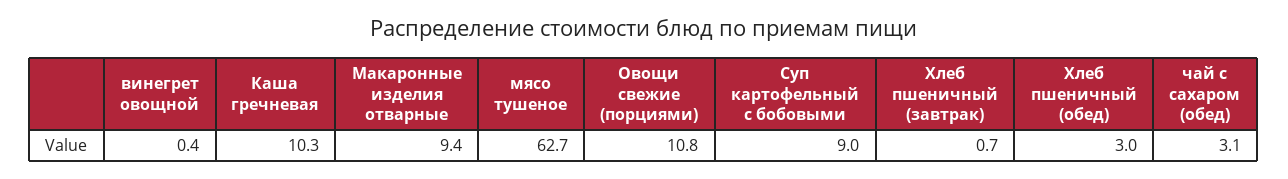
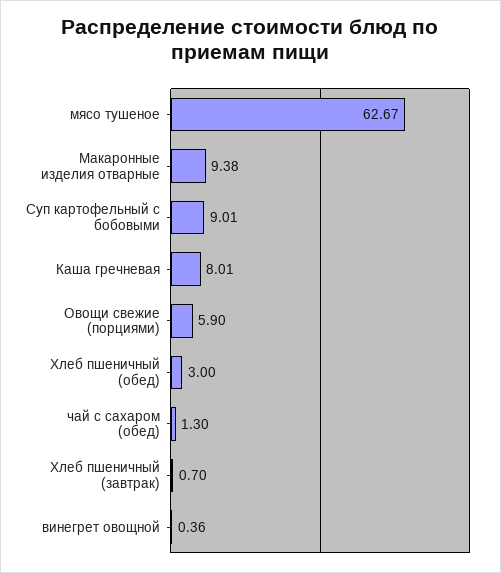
Каша гречневая: 10.3 -> 8.01
Овощи свежие (порциями): 10.8 -> 5.9
чай с сахаром (обед): 3.1 -> 1.3

